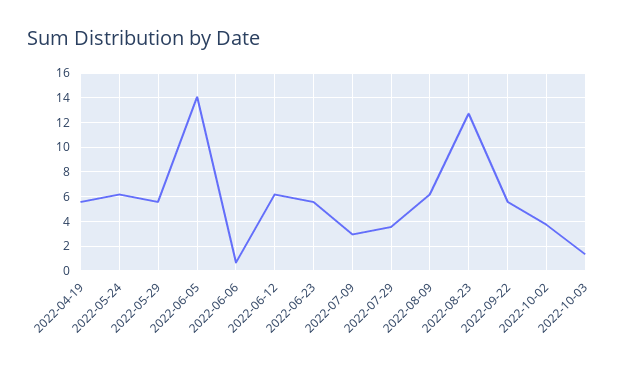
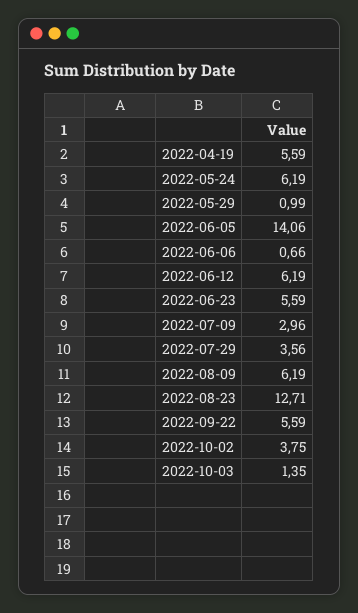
2022-05-29: 5.5 -> 0.99

